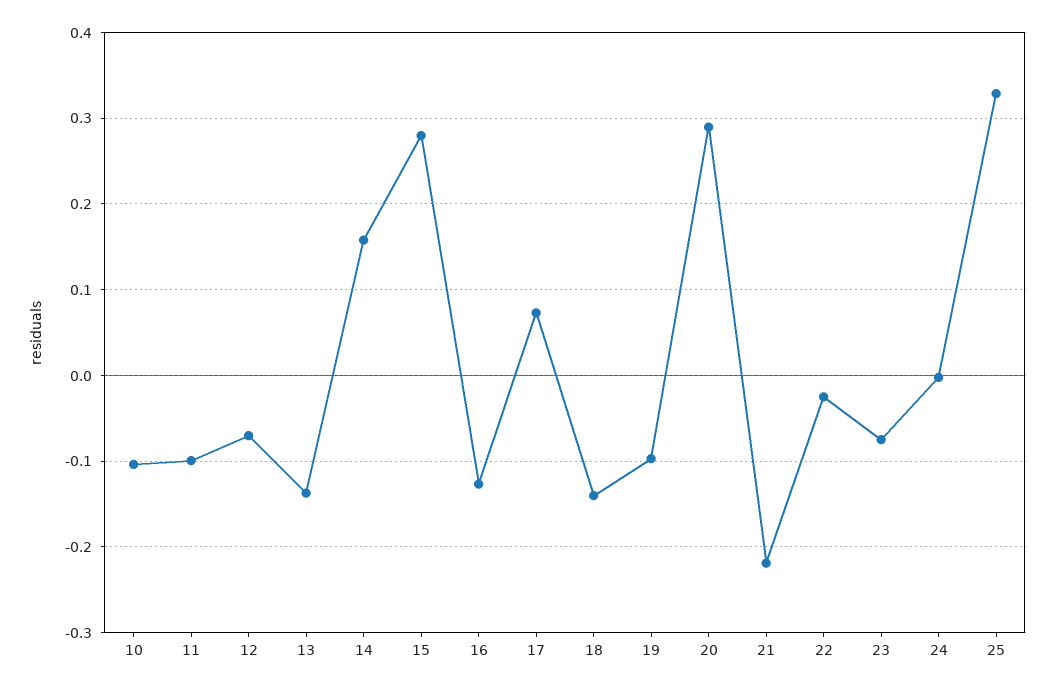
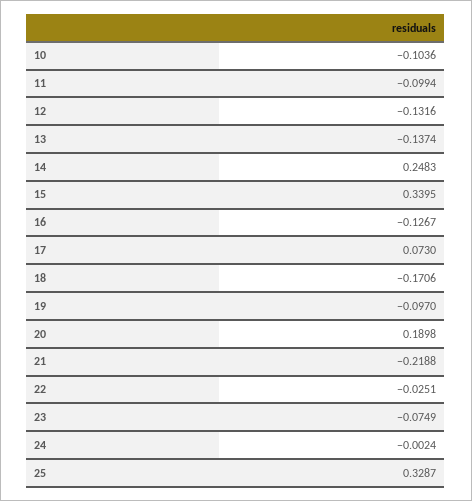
12: -0.07 -> -0.1316
14: 0.16 -> 0.2483
15: 0.28 -> 0.3395
18: -0.14 -> -0.1706
20: 0.29 -> 0.1898

